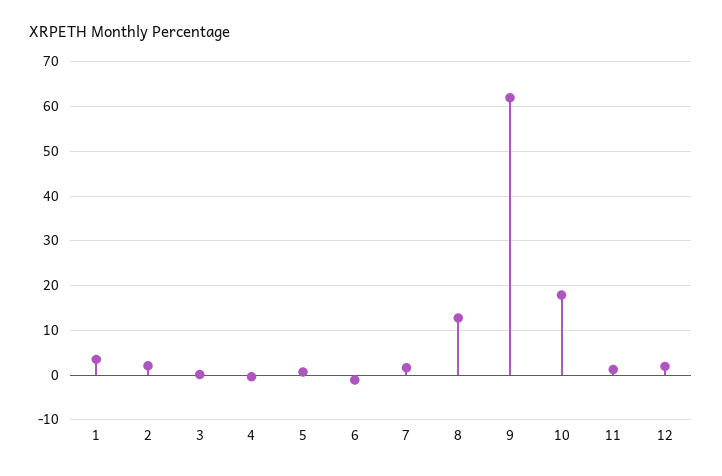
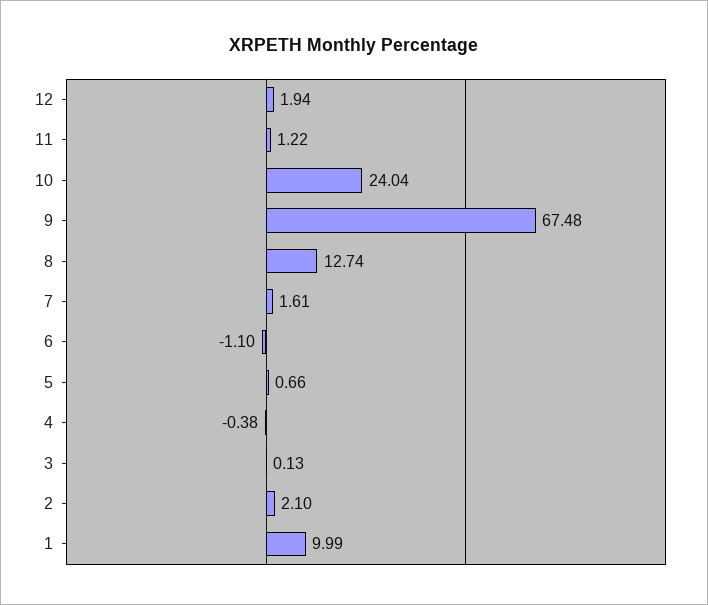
1: 4 -> 9.99
9: 62 -> 67.48
10: 18 -> 24.04

